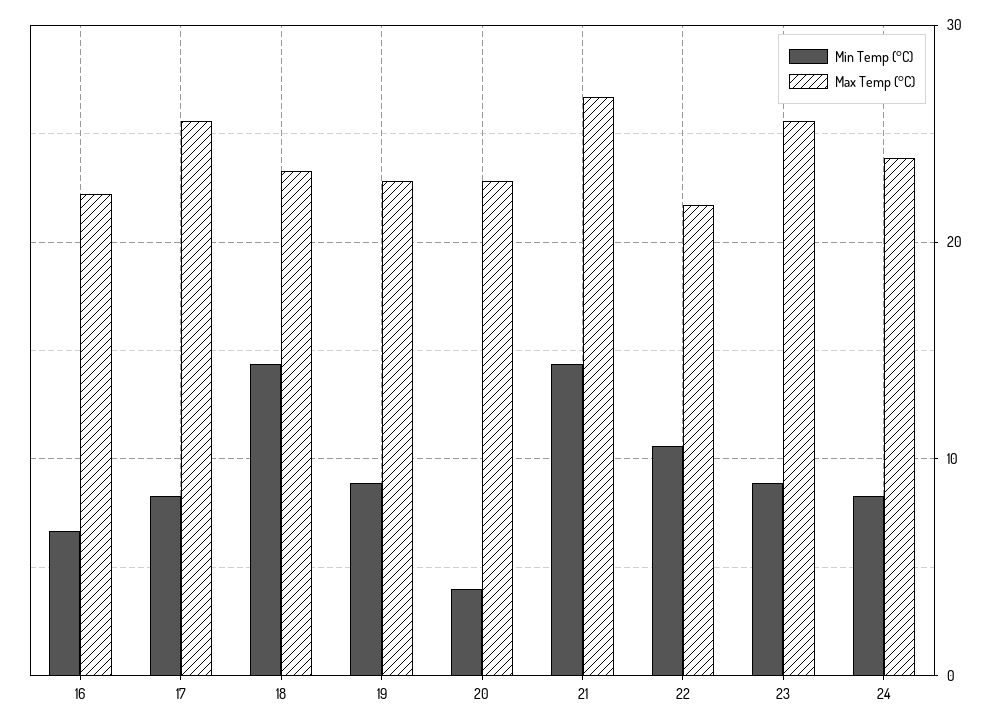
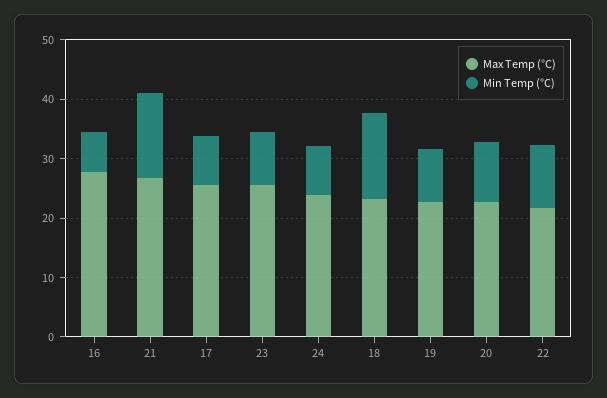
Max Temp (°C), 16: 22 -> 28
Min Temp (°C), 20: 4 -> 10

